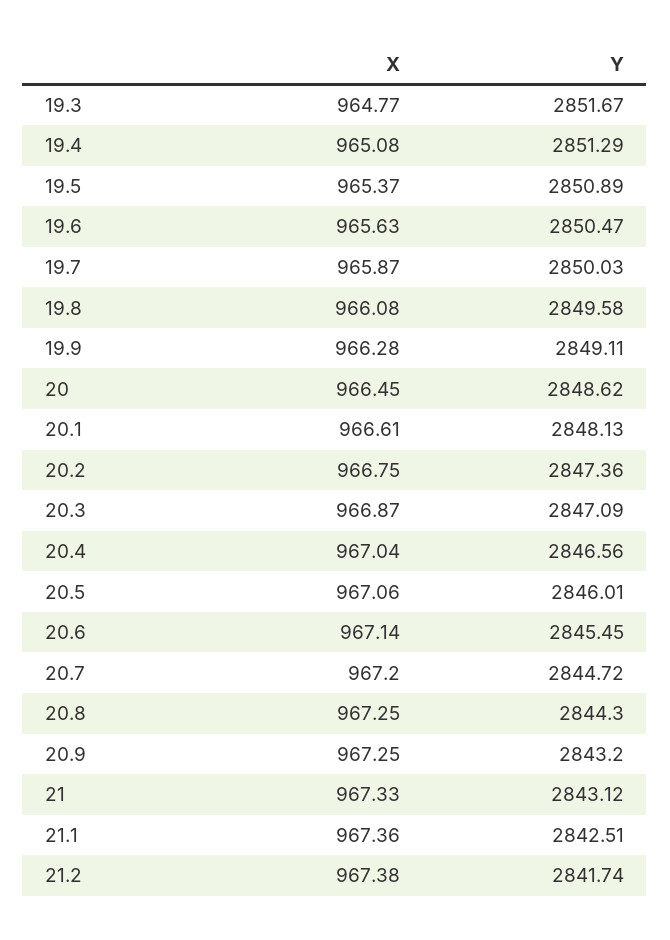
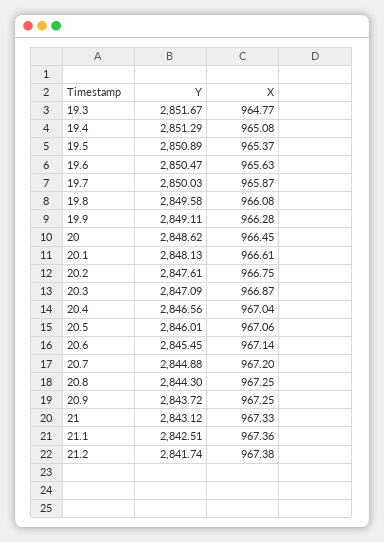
Y, 20.2: 2847.36 -> 2847.61
Y, 20.7: 2844.72 -> 2844.88
Y, 20.9: 2843.2 -> 2843.72

